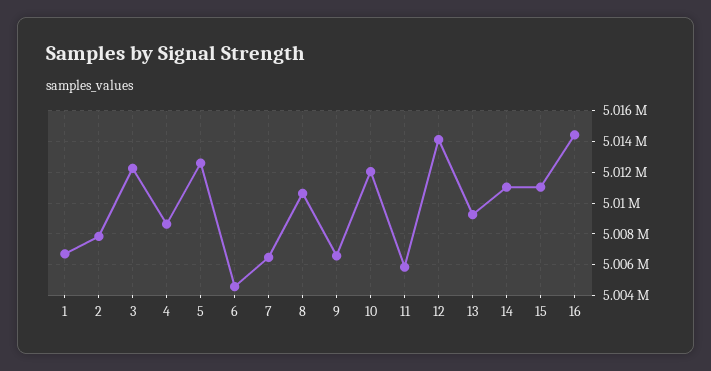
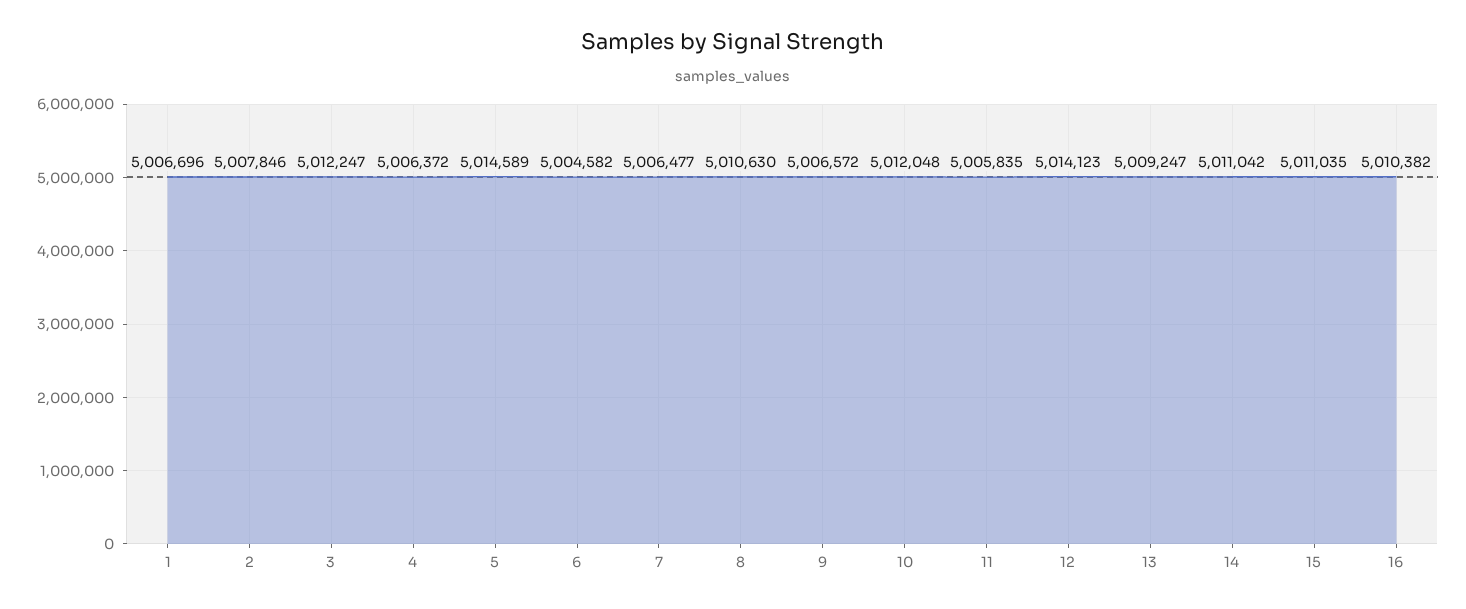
4: 5008500 -> 5006372
5: 5012500 -> 5014589
16: 5014500 -> 5010382

